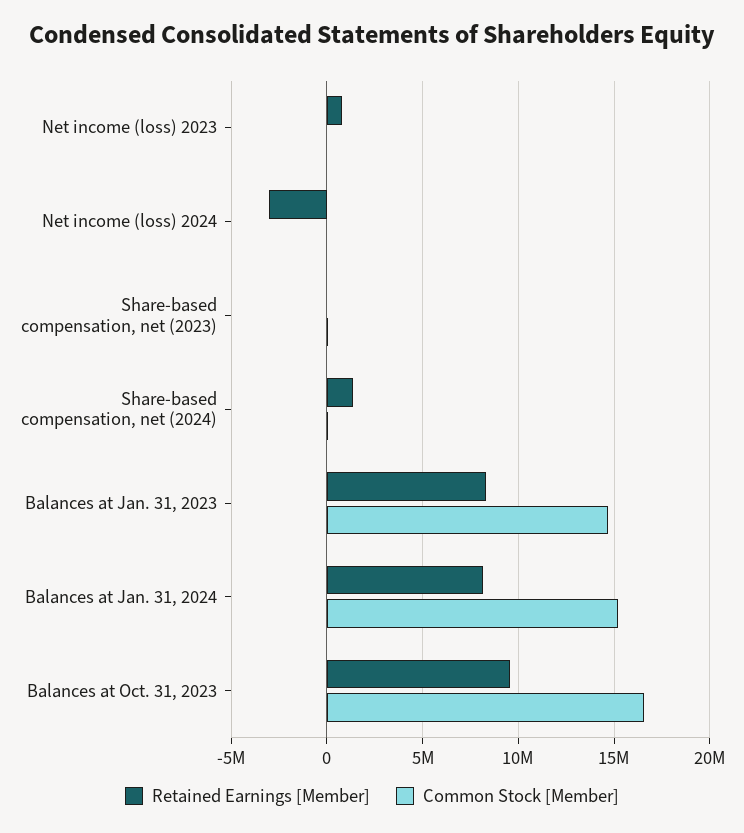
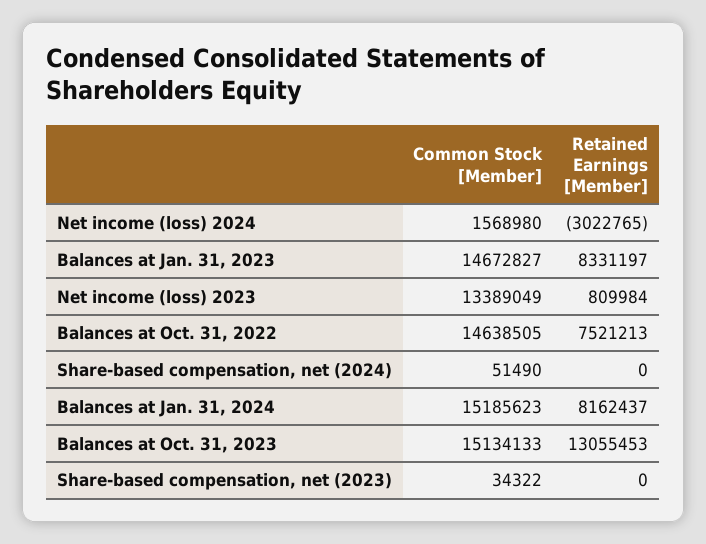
Common Stock [Member], Net income (loss) 2023: 0 -> 13389049
Common Stock [Member], Net income (loss) 2024: 0 -> 1568980
Retained Earnings [Member], Share-based compensation, net (2024): 1500000 -> 0
Retained Earnings [Member], Balances at Oct. 31, 2023: 9500000 -> 13055453
Common Stock [Member], Balances at Oct. 31, 2023: 16500000 -> 15134133
Common Stock [Member], Balances at Oct. 31, 2022: none -> 14638505
Retained Earnings [Member], Balances at Oct. 31, 2022: none -> 7521213

